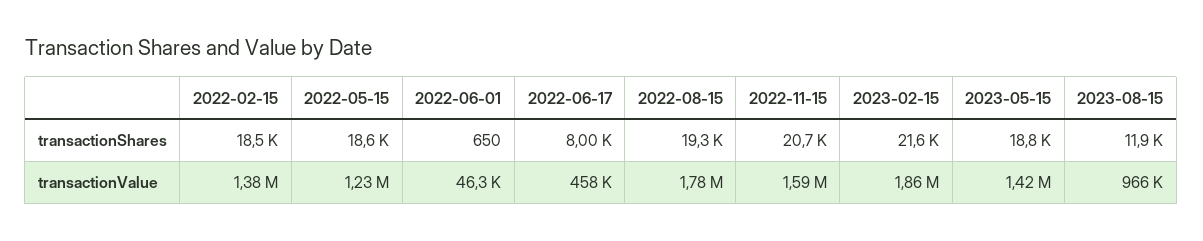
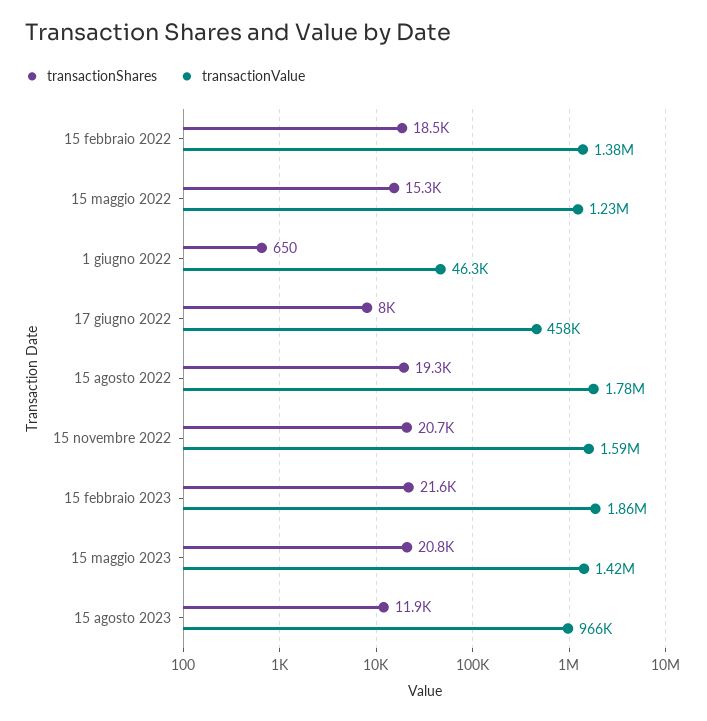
transactionShares, 2022-05-15: 18600 -> 15300
transactionShares, 2023-05-15: 18800 -> 20800

